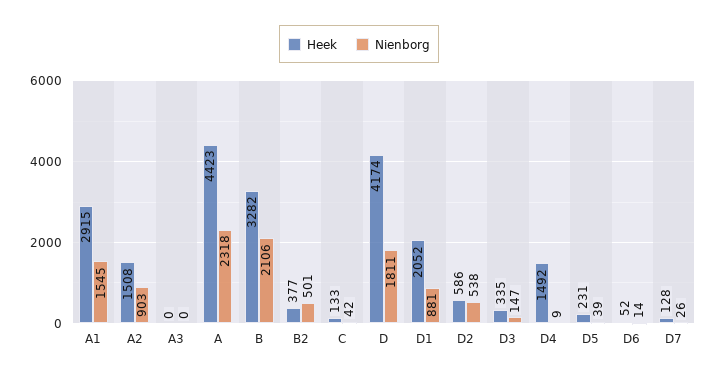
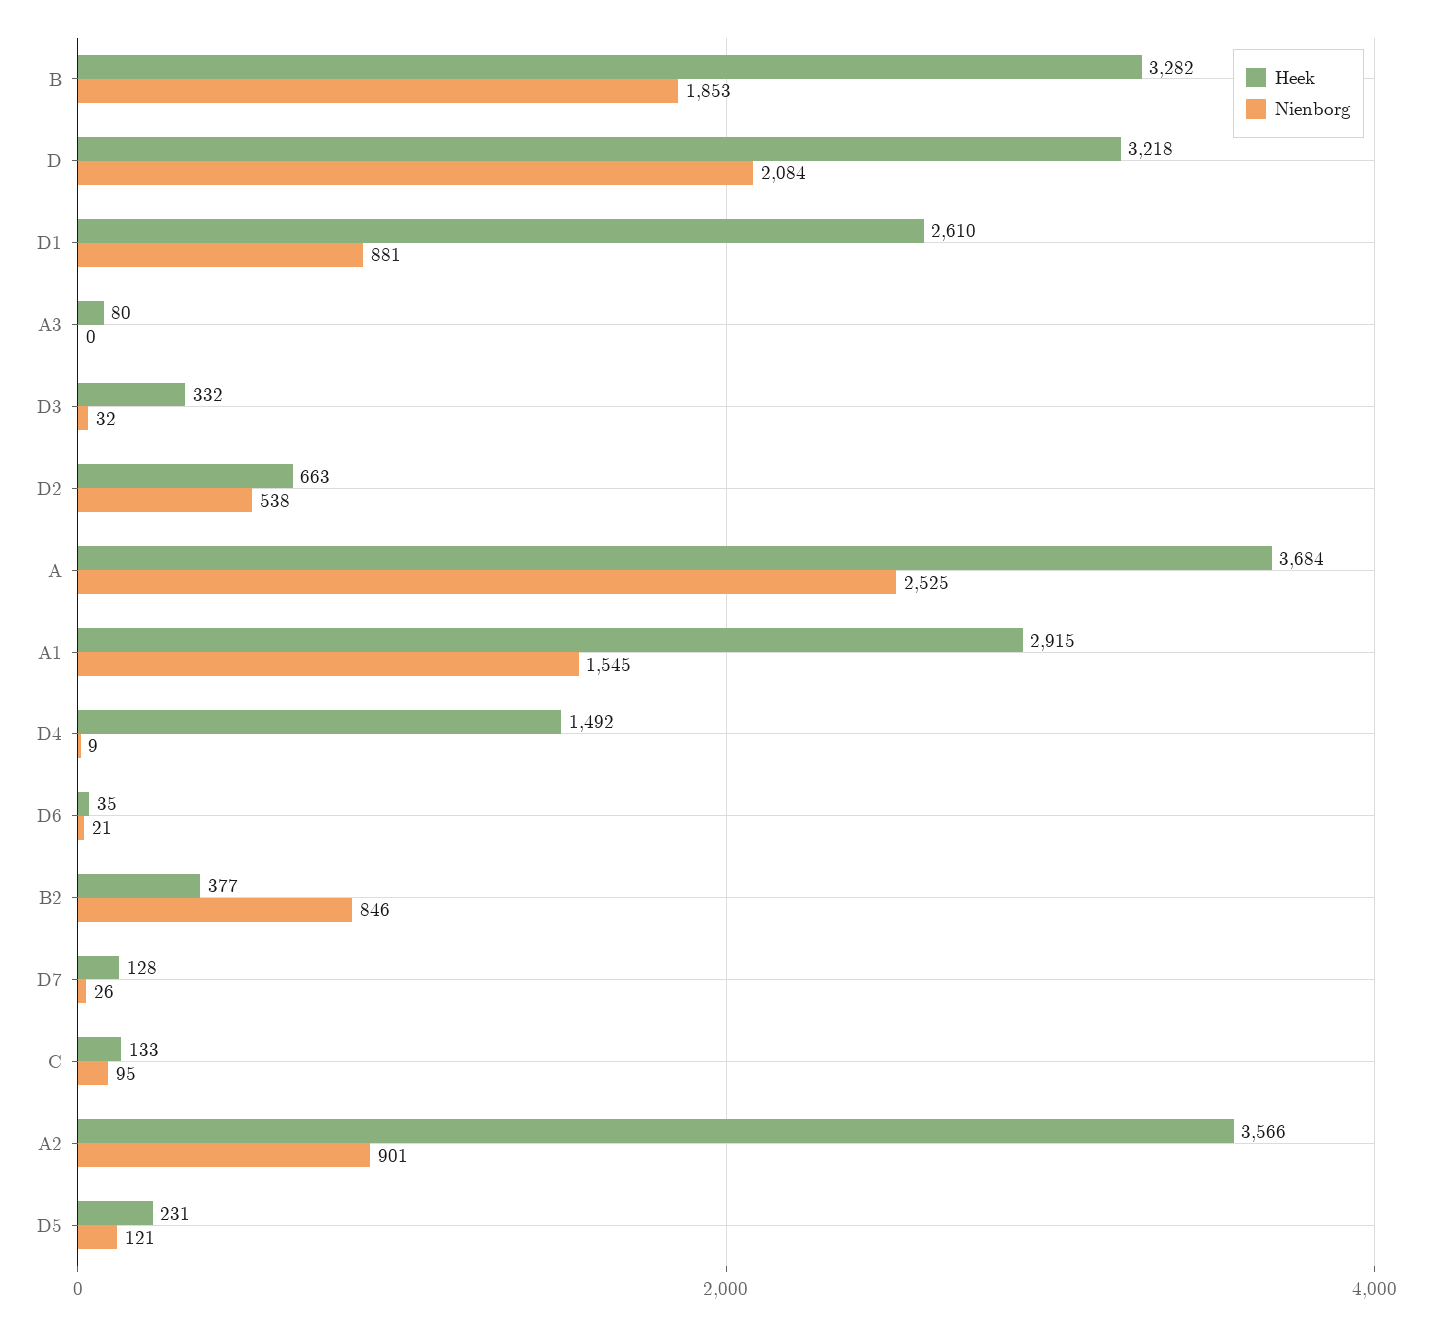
Heek, A2: 1508 -> 3566
Nienborg, A2: 903 -> 901
Heek, A3: 0 -> 80
Heek, A: 4423 -> 3684
Nienborg, A: 2318 -> 2525
Nienborg, B: 2106 -> 1853
Nienborg, B2: 501 -> 846
Nienborg, C: 42 -> 95
Heek, D: 4174 -> 3218
Nienborg, D: 1811 -> 2084
Heek, D1: 2052 -> 2610
Heek, D2: 586 -> 663
Heek, D3: 335 -> 332
Nienborg, D3: 147 -> 32
Nienborg, D5: 39 -> 121
Heek, D6: 52 -> 35
Nienborg, D6: 14 -> 21

